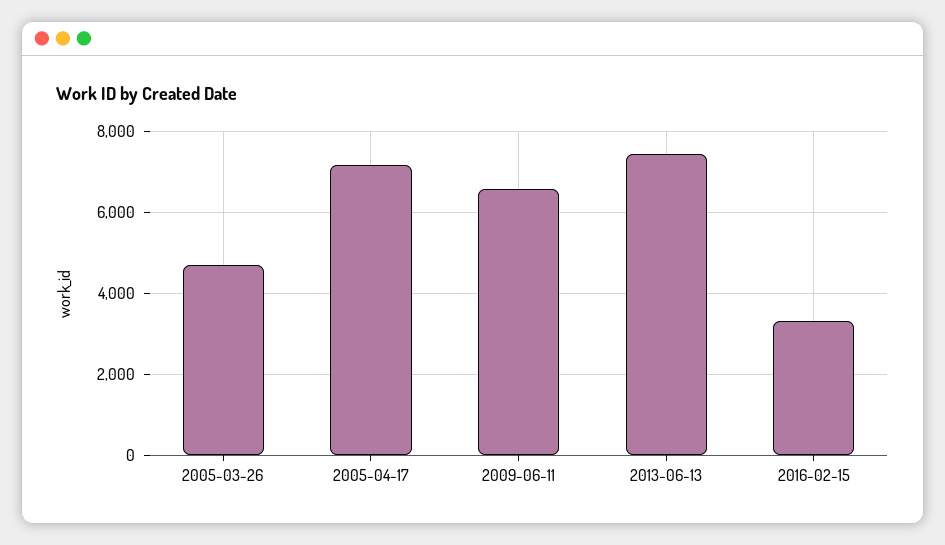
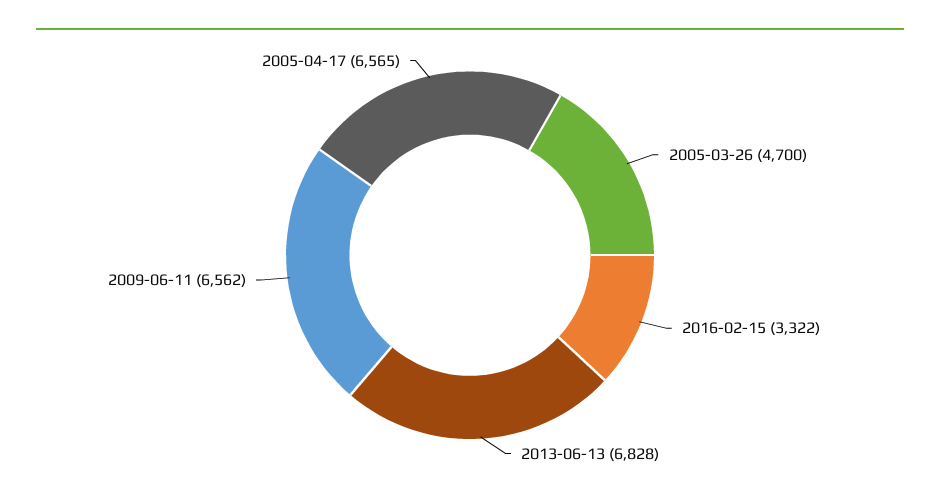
2005-04-17: 7200 -> 6565
2013-06-13: 7400 -> 6828

